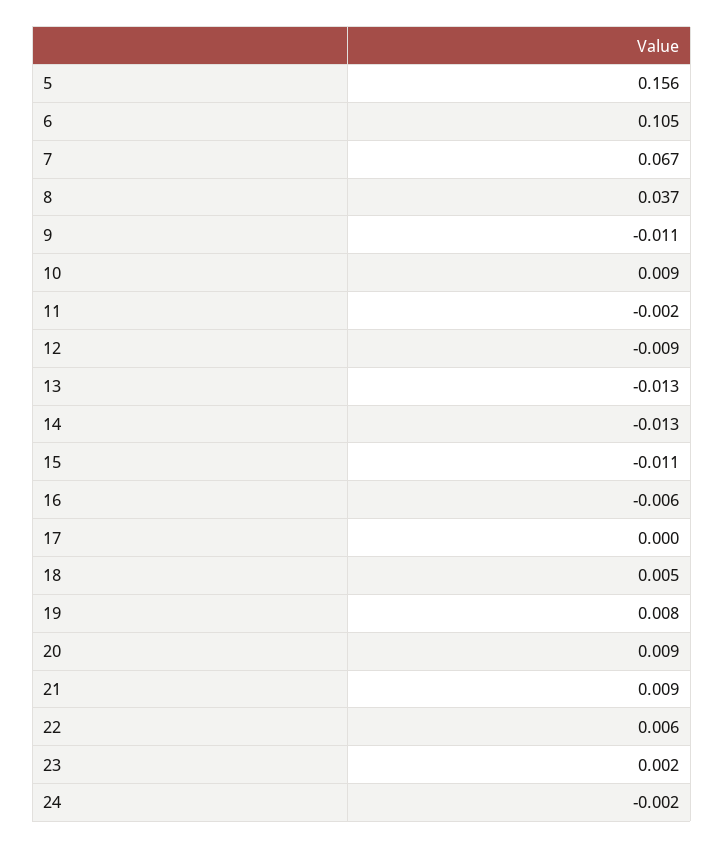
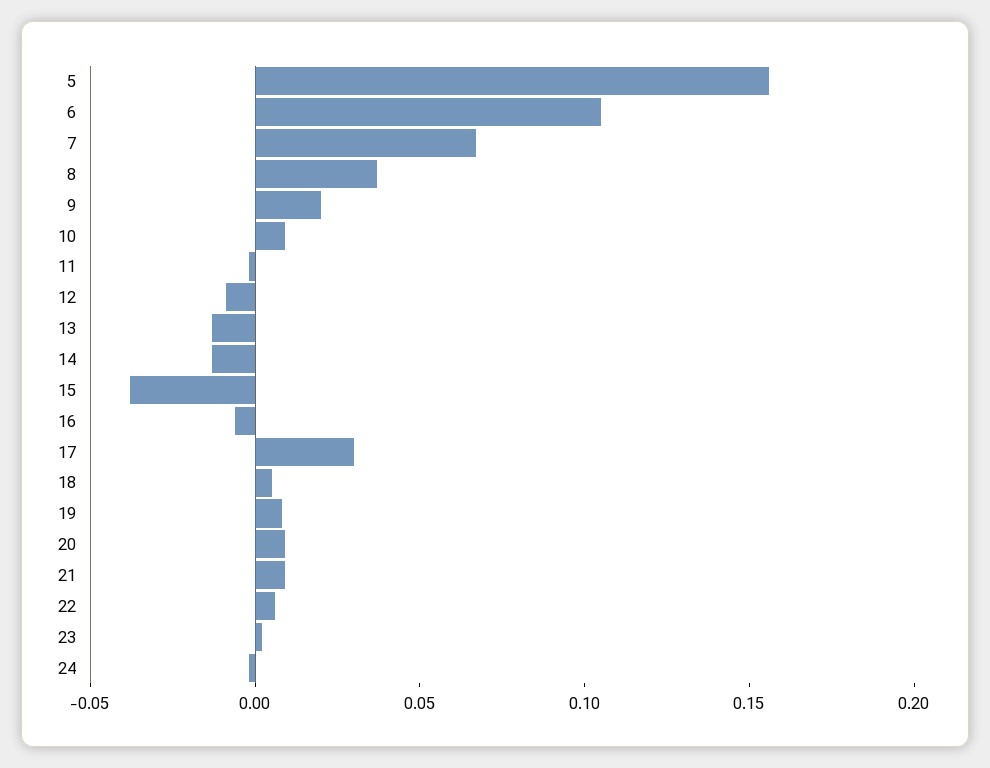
9: -0.011 -> 0.02
15: -0.011 -> -0.04
17: 0 -> 0.03

